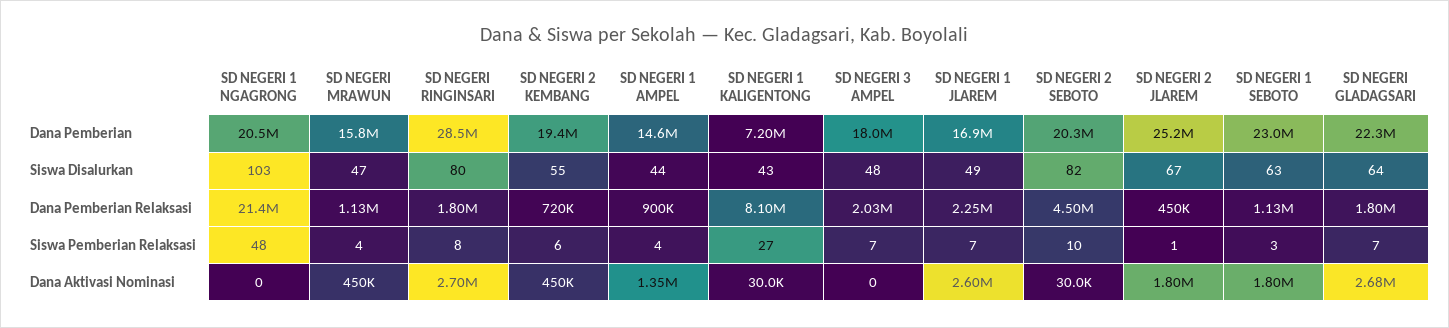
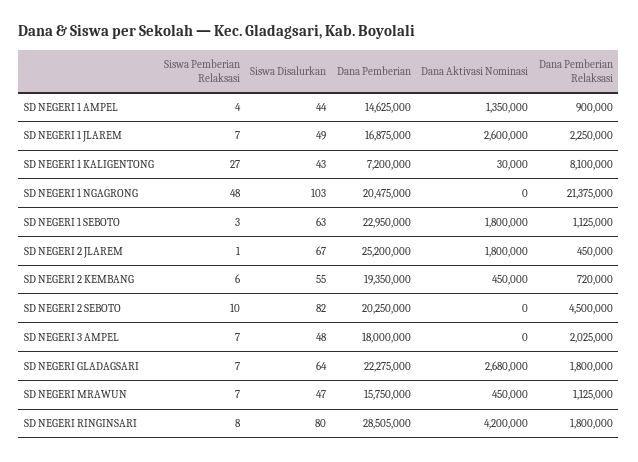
SD NEGERI MRAWUN, Siswa Pemberian Relaksasi: 4 -> 7
SD NEGERI RINGINSARI, Dana Aktivasi Nominasi: 2700000 -> 4200000
SD NEGERI 2 SEBOTO, Dana Aktivasi Nominasi: 30000 -> 0

